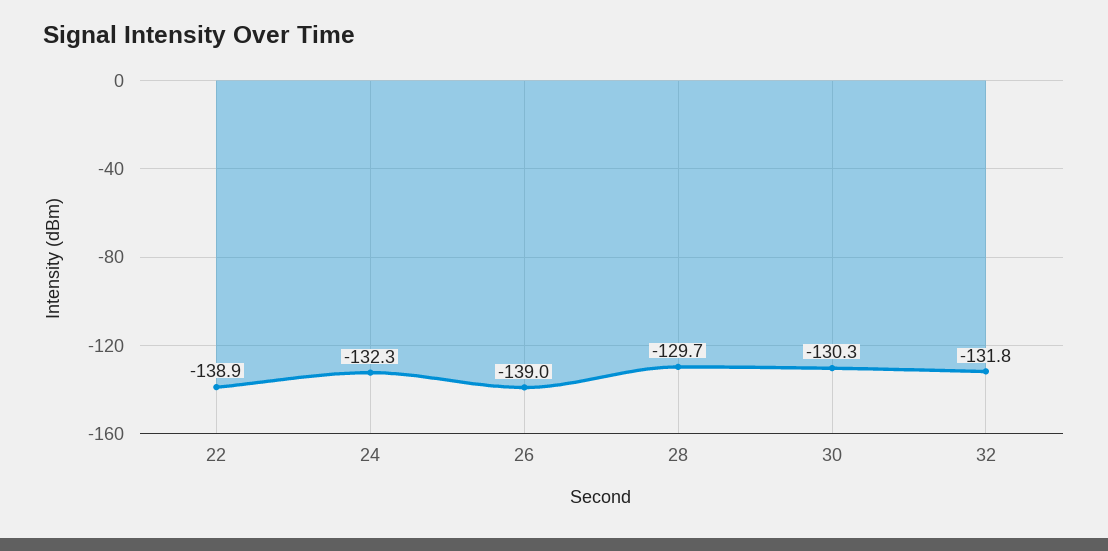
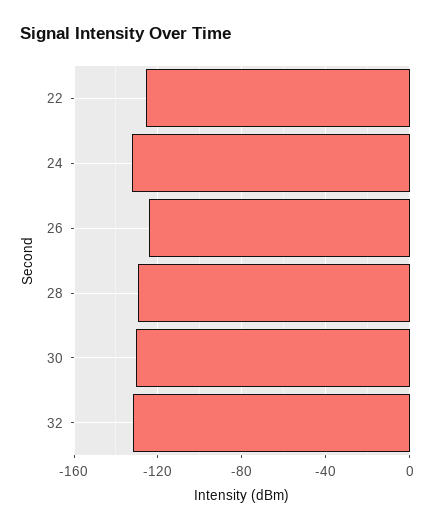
22: -138.9 -> -125
26: -139 -> -125

